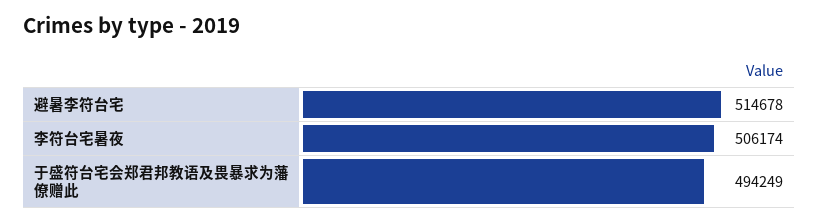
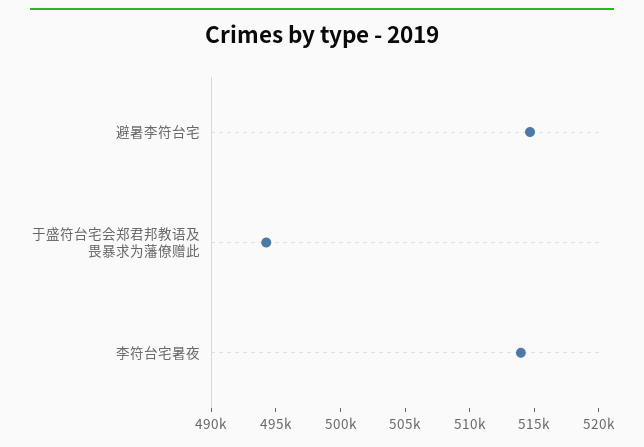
李符台宅暑夜: 506174 -> 514000

